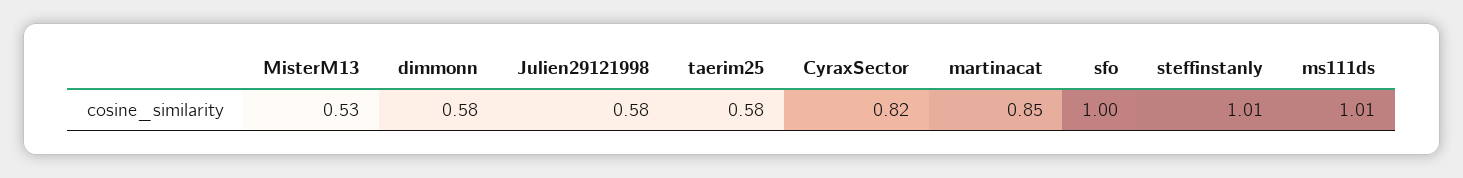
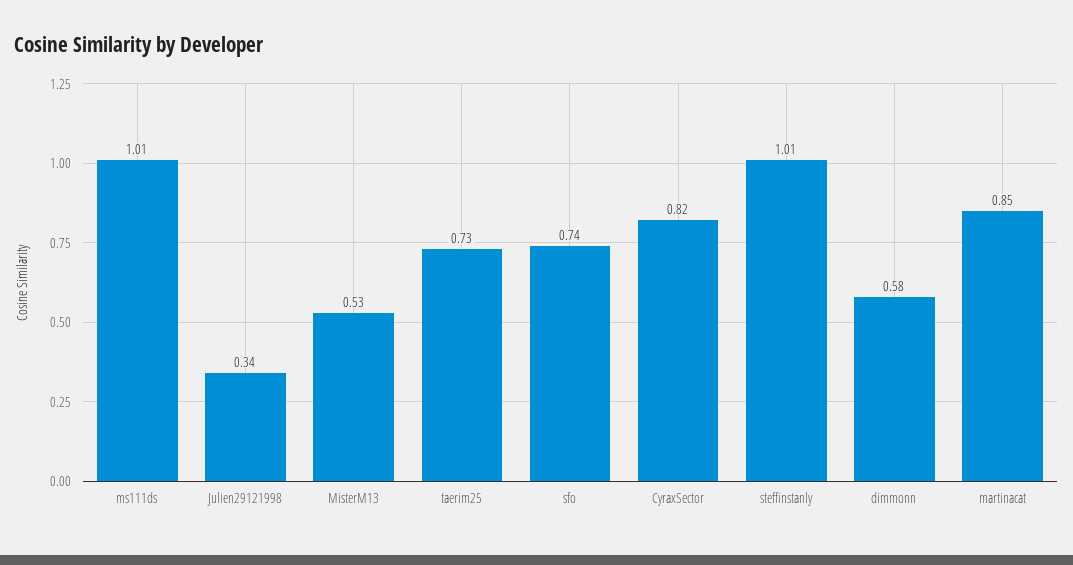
Julien29121998: 0.58 -> 0.34
taerim25: 0.58 -> 0.73
sfo: 1 -> 0.74

